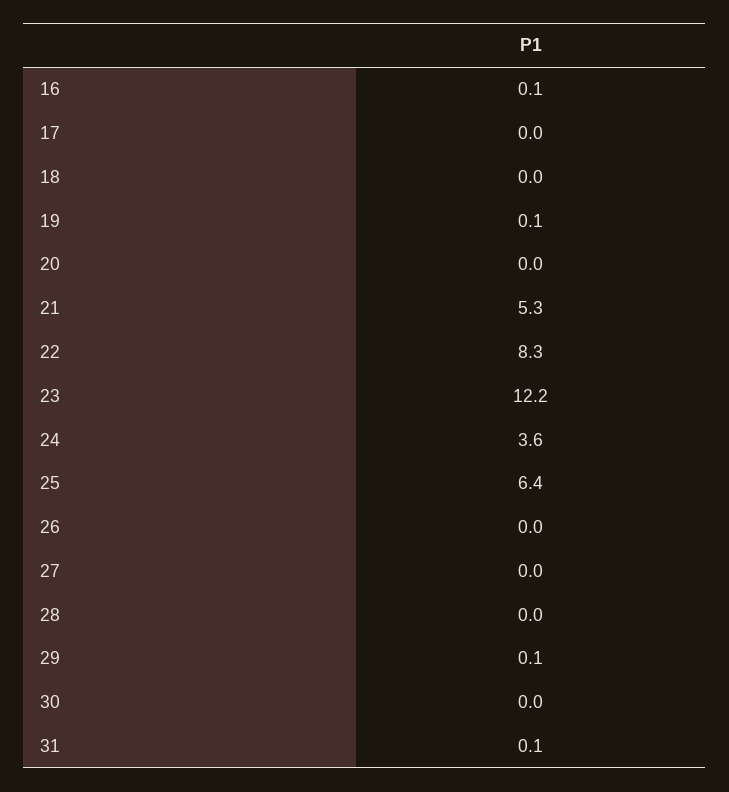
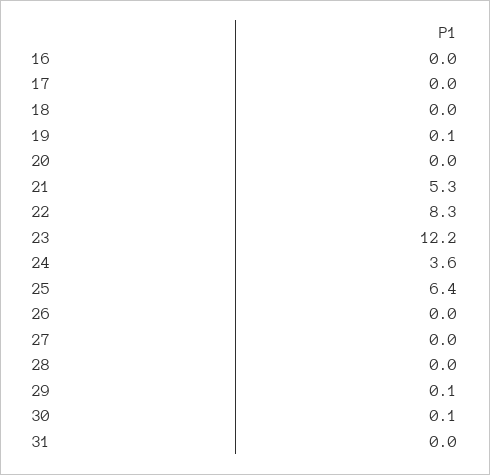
16: 0.1 -> 0
30: 0 -> 0.1
31: 0.1 -> 0

